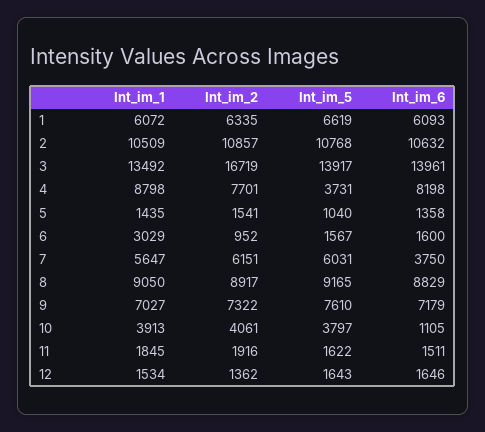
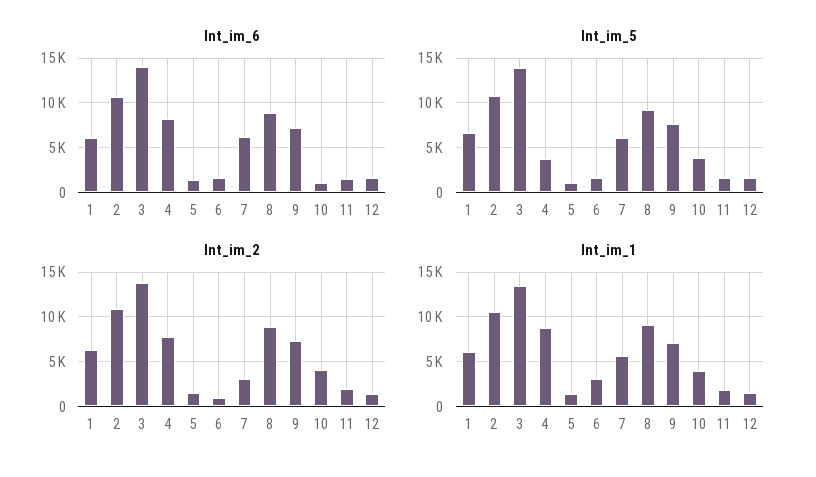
Int_im_2, 3: 16719 -> 14000
Int_im_2, 7: 6151 -> 3000
Int_im_6, 7: 3750 -> 6000

